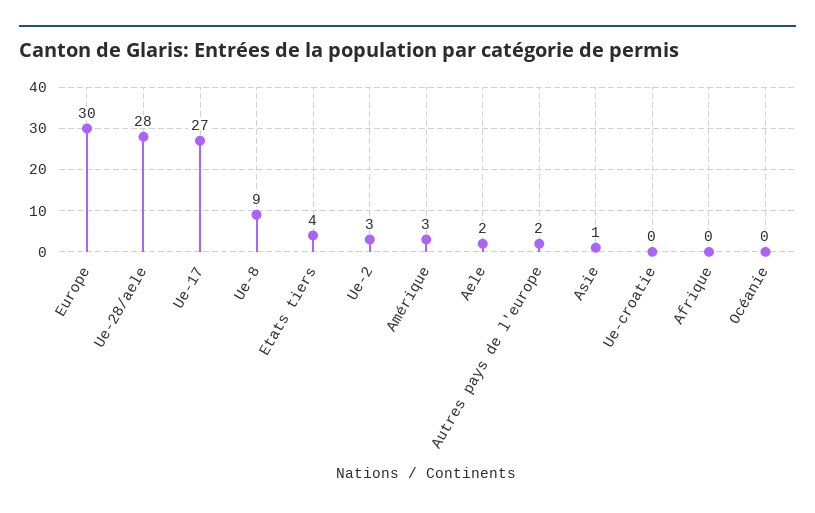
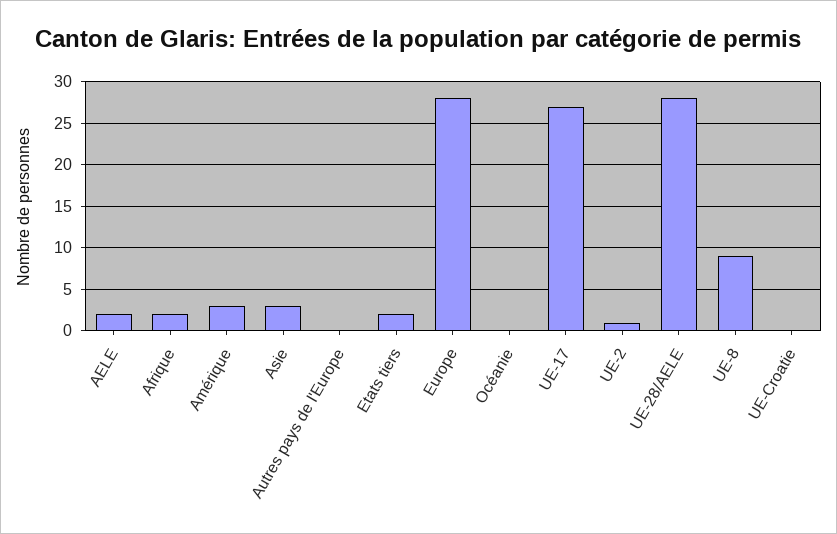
Europe: 30 -> 28
Etats tiers: 4 -> 2
Ue-2: 3 -> 1
Autres pays de l'europe: 2 -> 0
Asie: 1 -> 3
Afrique: 0 -> 2

